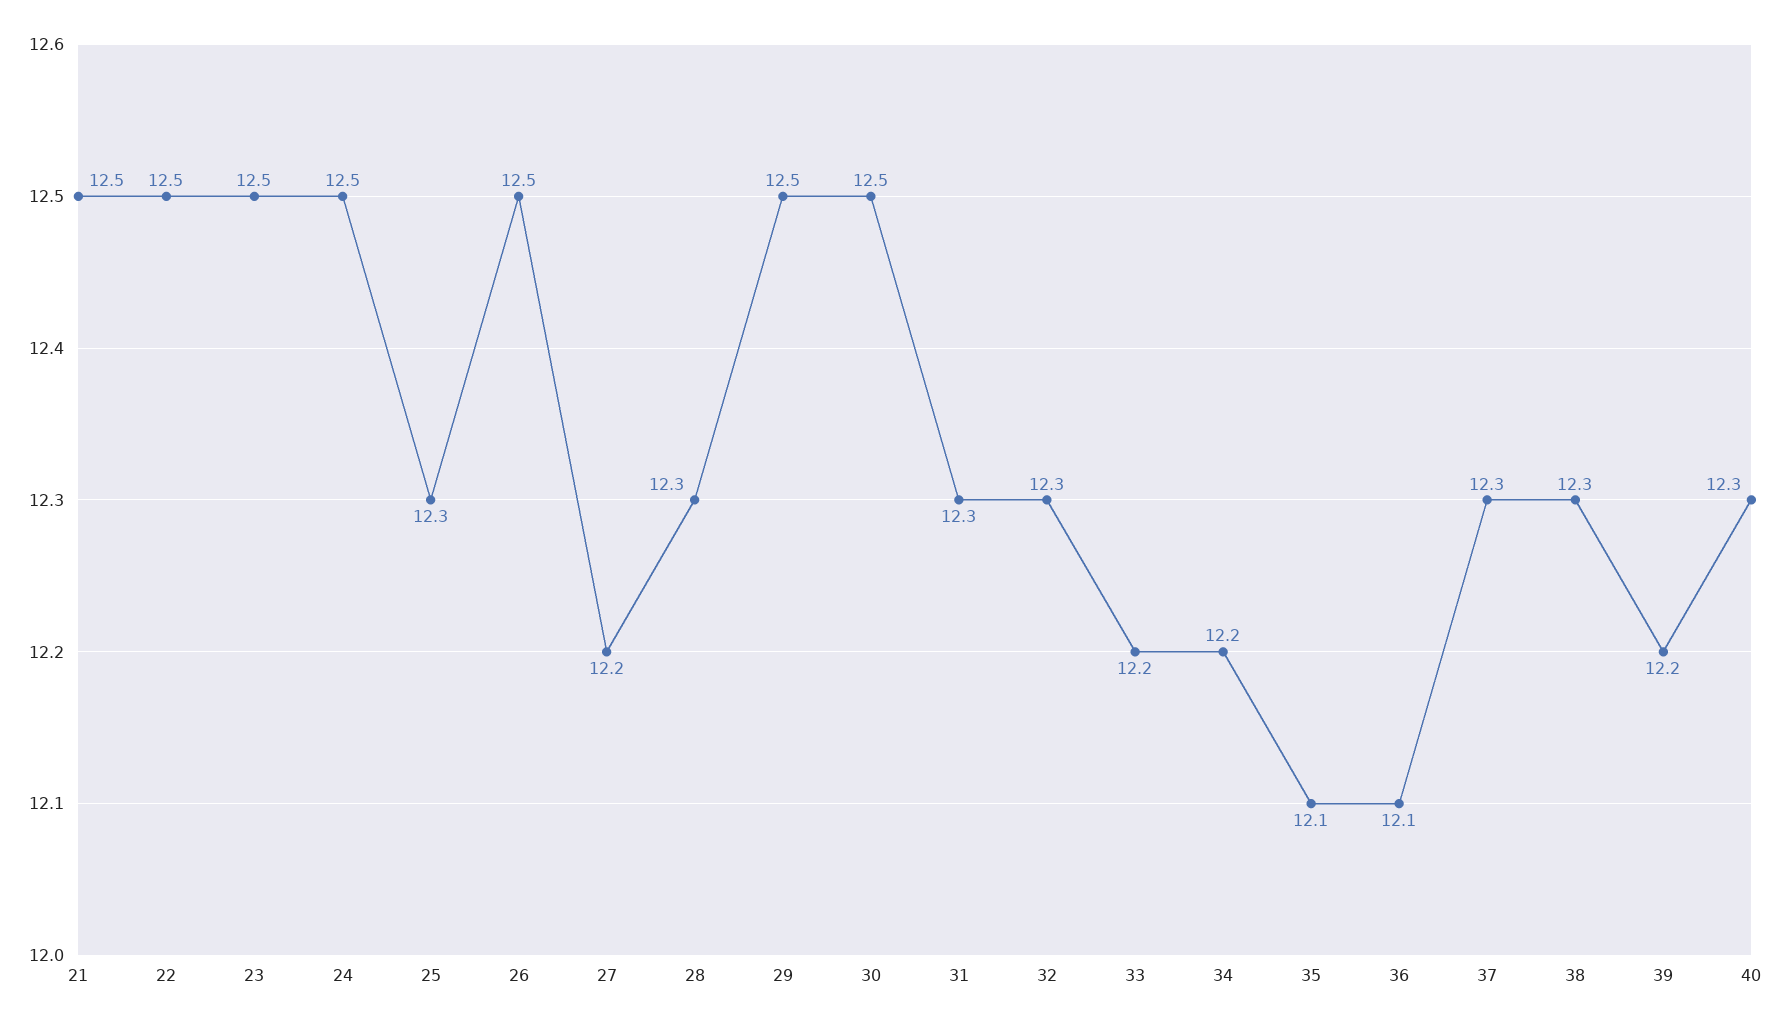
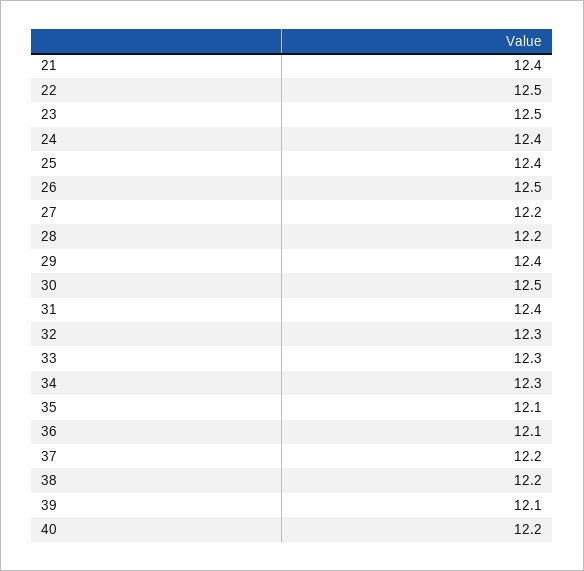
21: 12.5 -> 12.4
24: 12.5 -> 12.4
25: 12.3 -> 12.4
28: 12.3 -> 12.2
29: 12.5 -> 12.4
31: 12.3 -> 12.4
33: 12.2 -> 12.3
34: 12.2 -> 12.3
37: 12.3 -> 12.2
38: 12.3 -> 12.2
39: 12.2 -> 12.1
40: 12.3 -> 12.2

